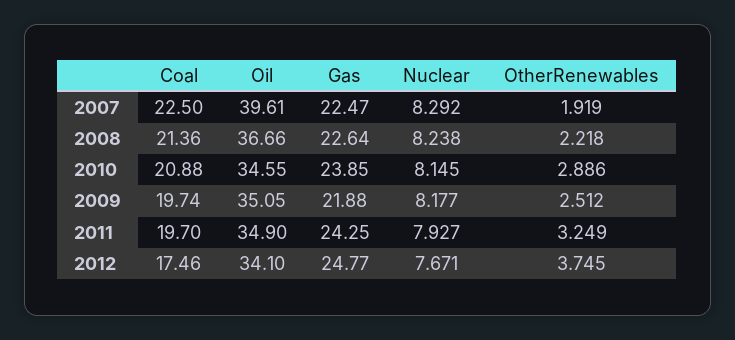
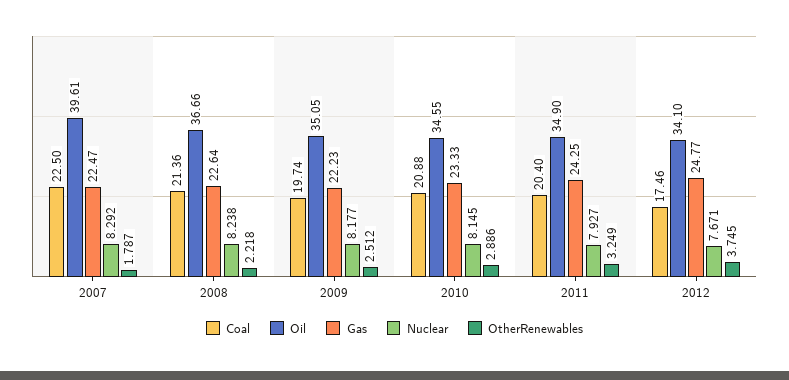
OtherRenewables, 2007: 1.919 -> 1.787
Gas, 2010: 23.85 -> 23.33
Gas, 2009: 21.88 -> 22.23
Coal, 2011: 19.7 -> 20.4

